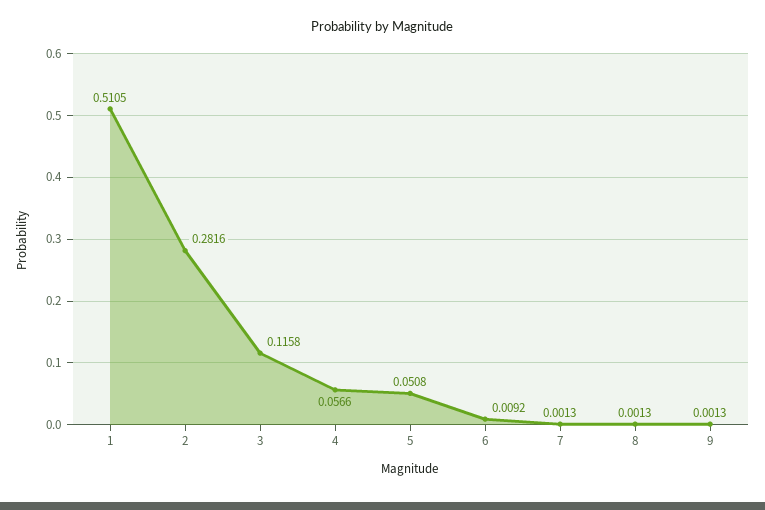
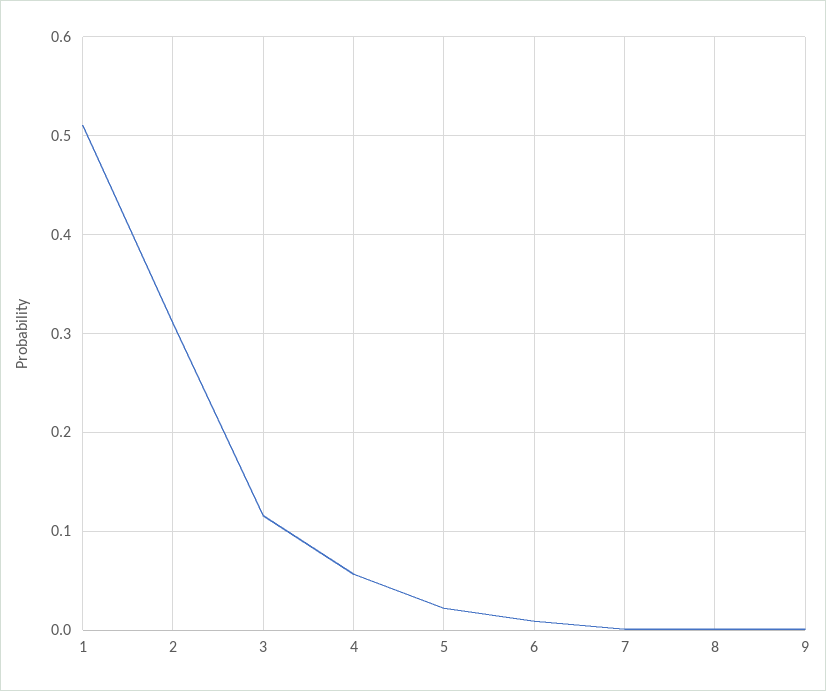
2: 0.2816 -> 0.31
5: 0.0508 -> 0.02

